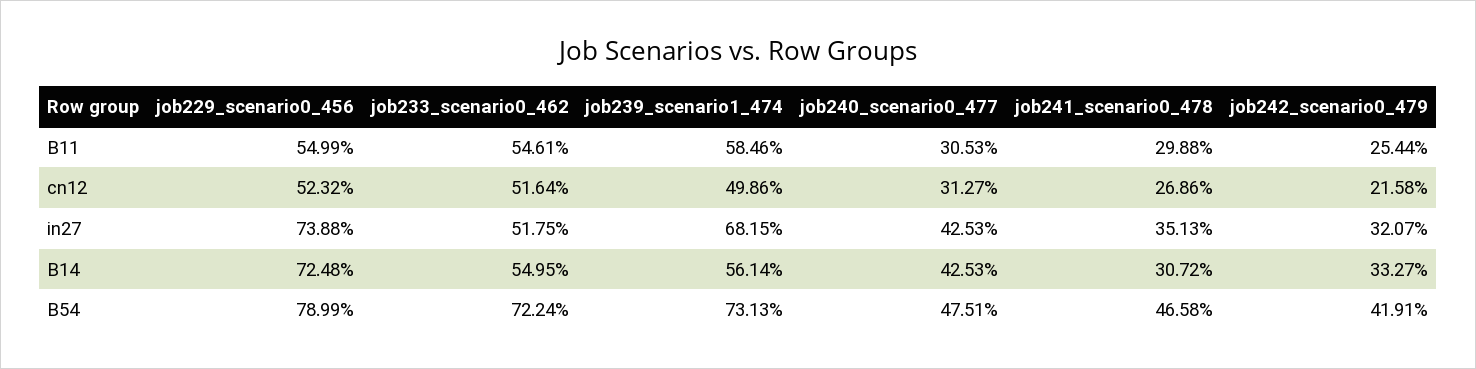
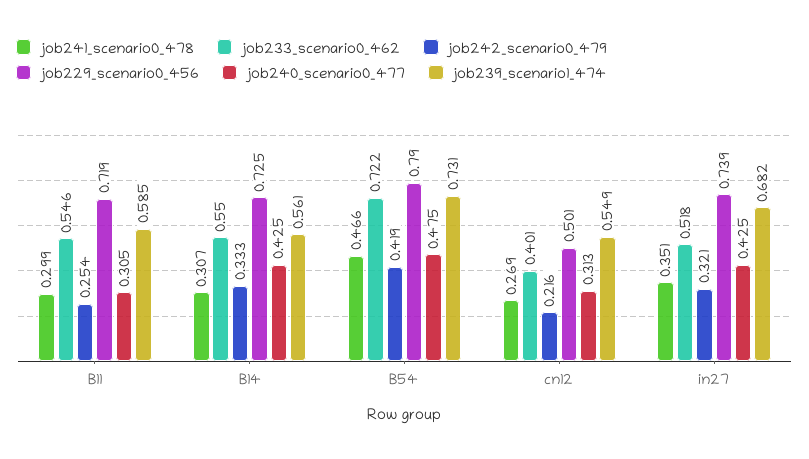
job229_scenario0_456, B11: 0.5499 -> 0.719
job229_scenario0_456, cn12: 0.5232 -> 0.501
job233_scenario0_462, cn12: 0.5164 -> 0.401
job239_scenario1_474, cn12: 0.4986 -> 0.549

